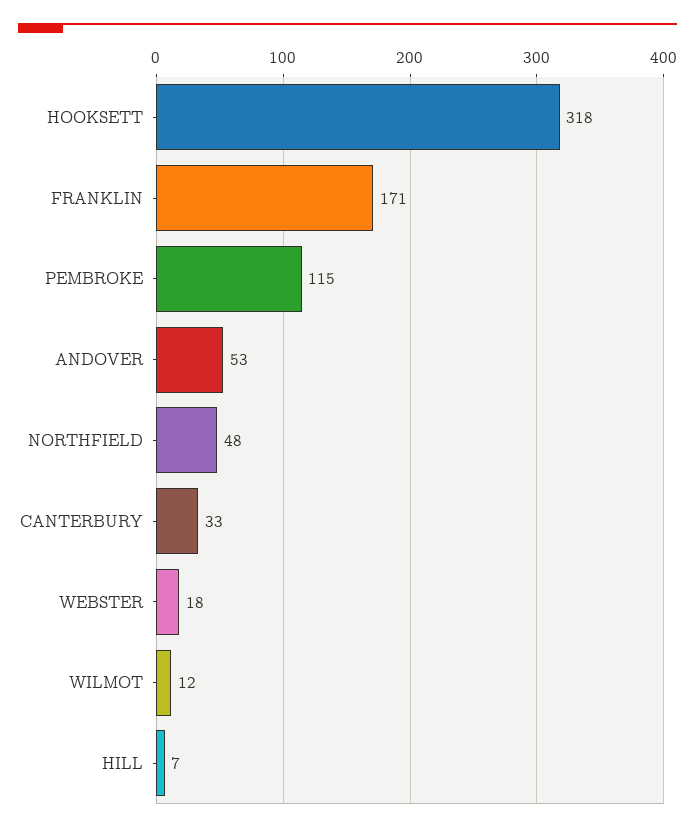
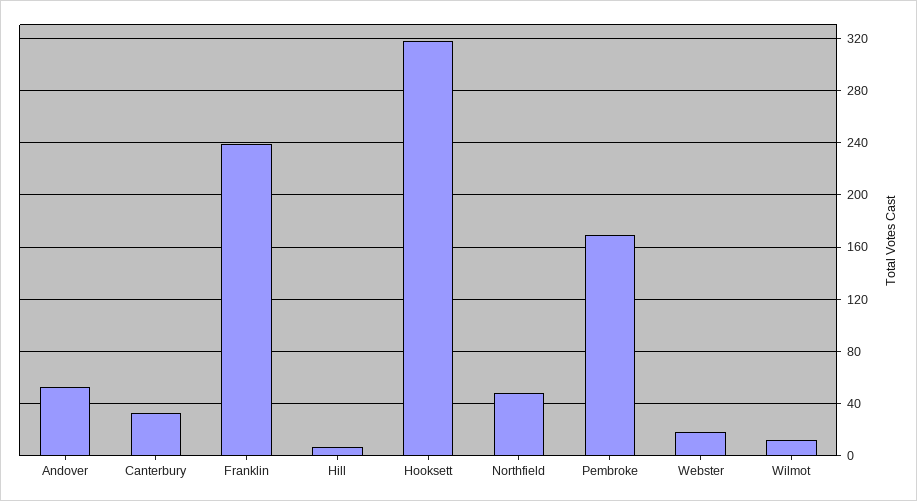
FRANKLIN: 171 -> 240
PEMBROKE: 115 -> 170

